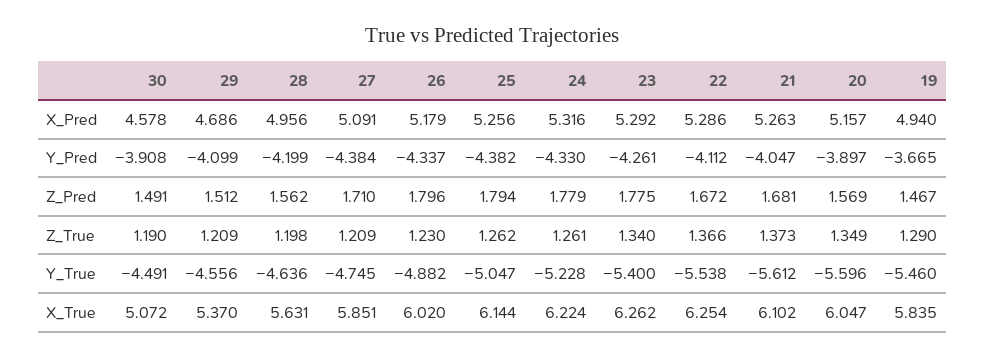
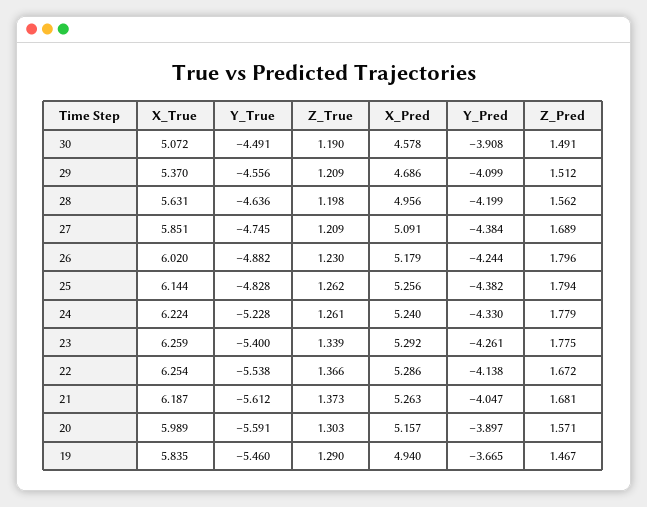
24, X_Pred: 5.316 -> 5.24
26, Y_Pred: -4.337 -> -4.244
22, Y_Pred: -4.112 -> -4.138
27, Z_Pred: 1.71 -> 1.689
20, Z_Pred: 1.569 -> 1.571
23, Z_True: 1.34 -> 1.339
20, Z_True: 1.349 -> 1.303
25, Y_True: -5.047 -> -4.828
20, Y_True: -5.596 -> -5.591
23, X_True: 6.262 -> 6.259
21, X_True: 6.102 -> 6.187
20, X_True: 6.047 -> 5.989

